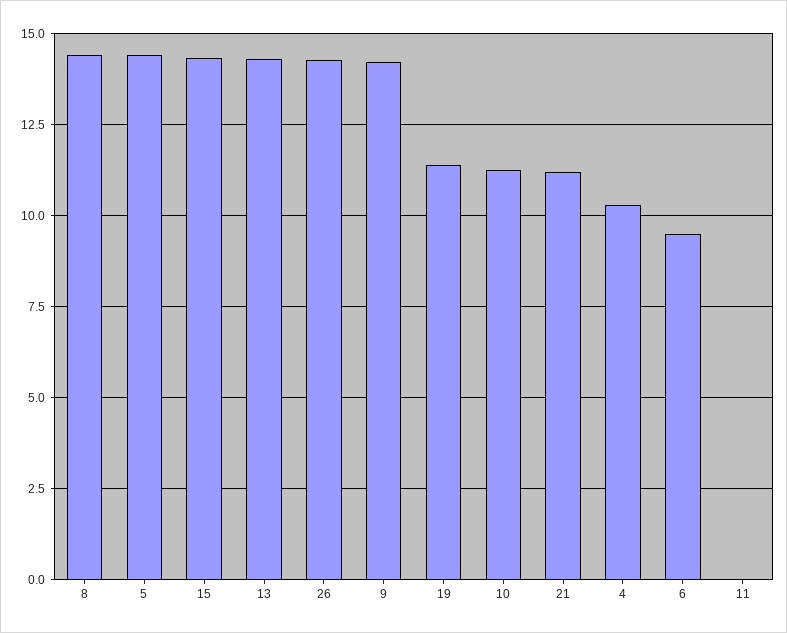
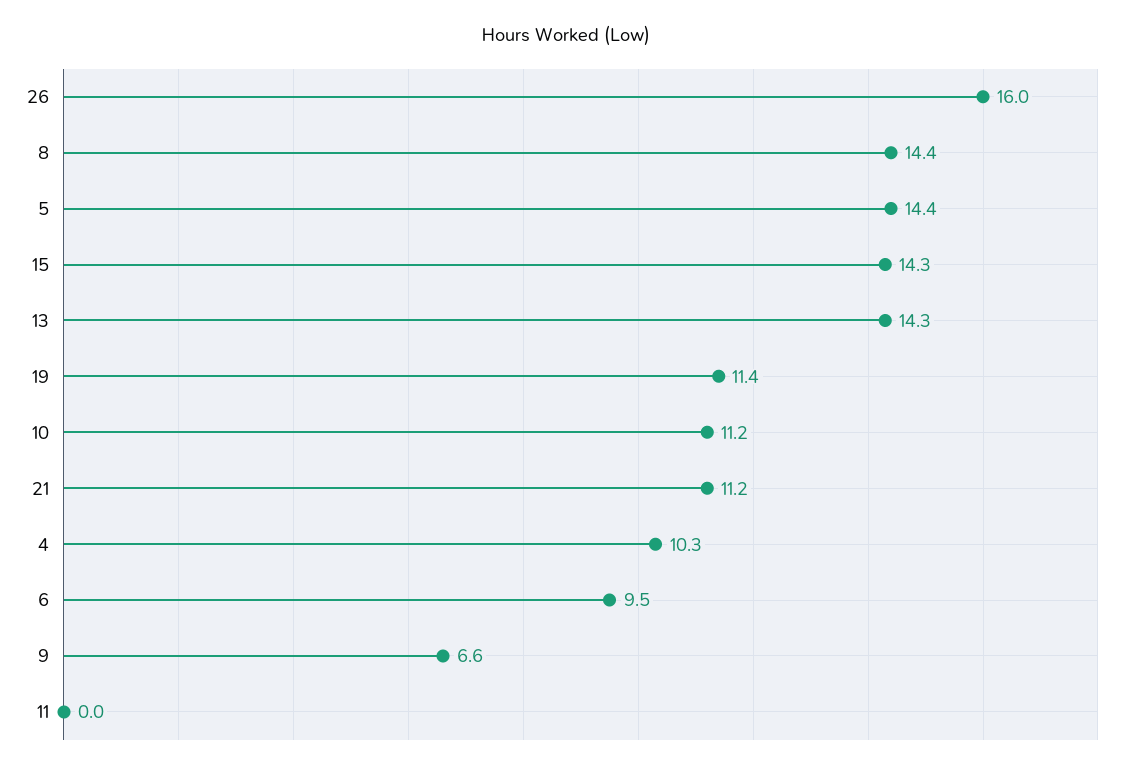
26: 14.25 -> 16
9: 14.25 -> 6.6

